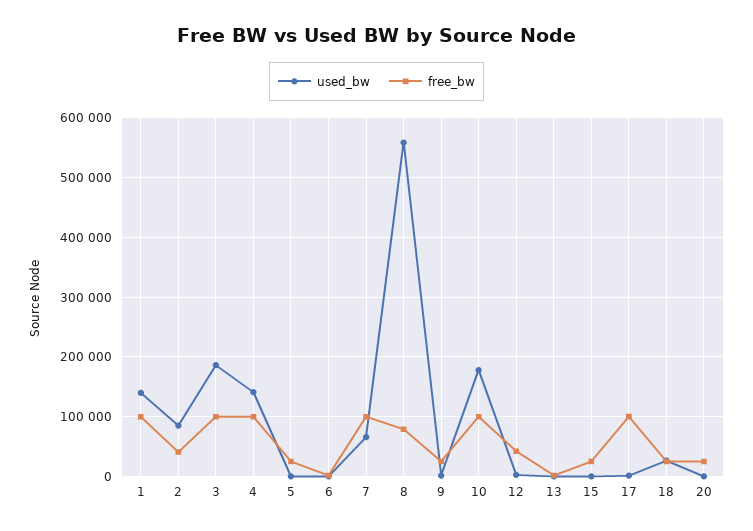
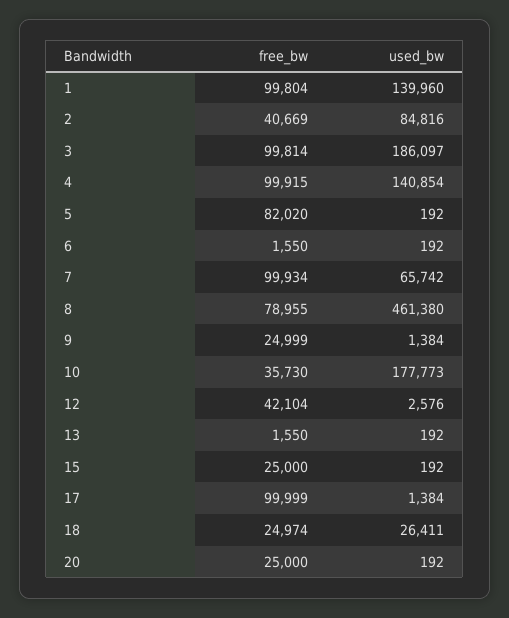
free_bw, 5: 20000 -> 82020
used_bw, 8: 560000 -> 461380
free_bw, 10: 100000 -> 35730

